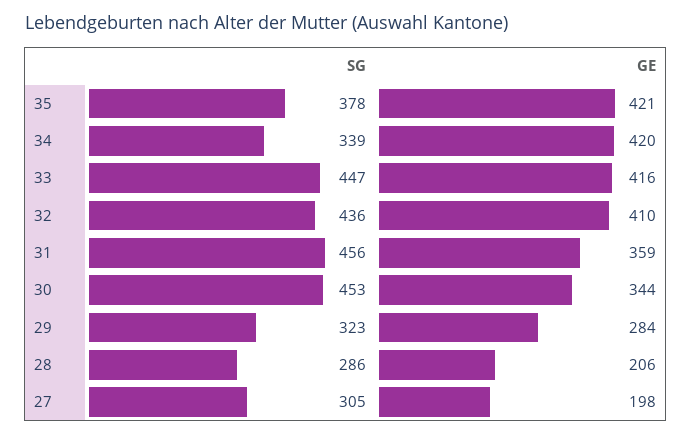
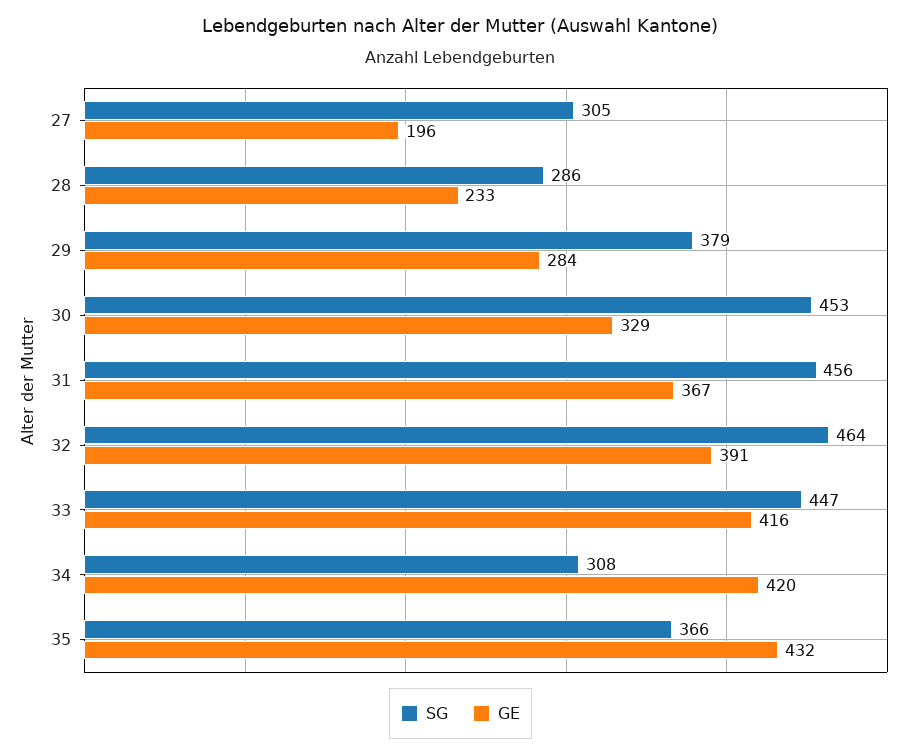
SG, 35: 378 -> 366
GE, 35: 421 -> 432
SG, 34: 339 -> 308
SG, 32: 436 -> 464
GE, 32: 410 -> 391
GE, 31: 359 -> 367
GE, 30: 344 -> 329
SG, 29: 323 -> 379
GE, 28: 206 -> 233
GE, 27: 198 -> 196

